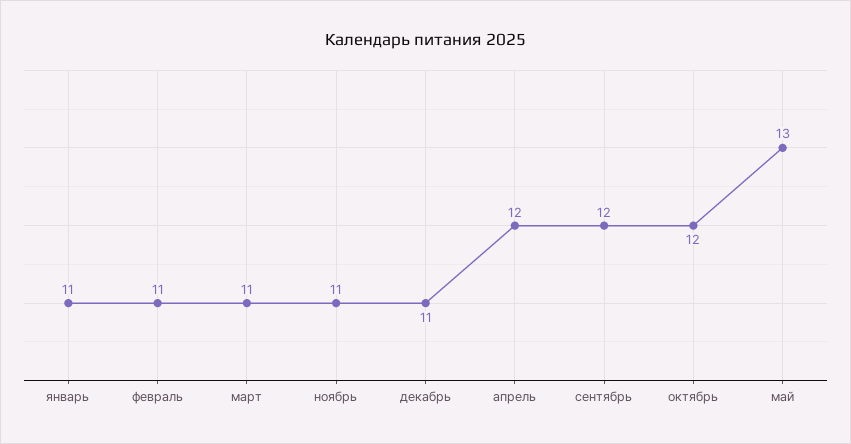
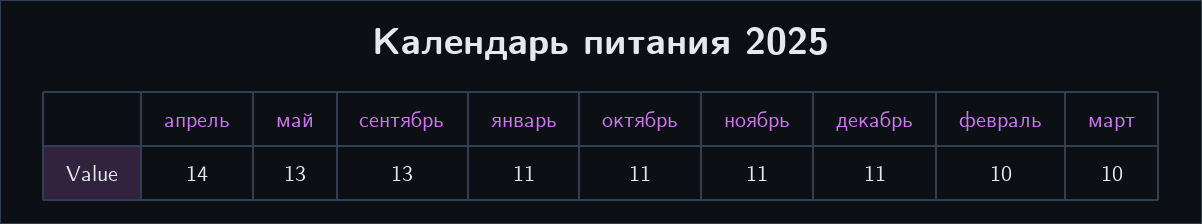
февраль: 11 -> 10
март: 11 -> 10
апрель: 12 -> 14
сентябрь: 12 -> 13
октябрь: 12 -> 11

